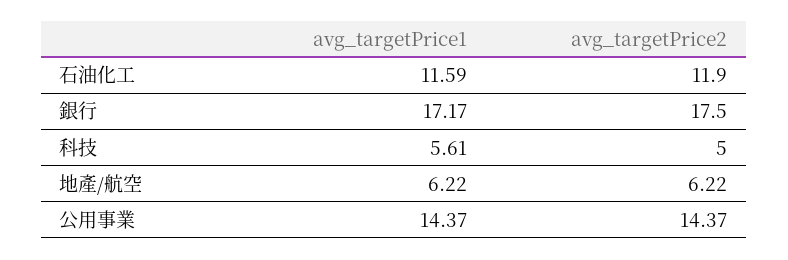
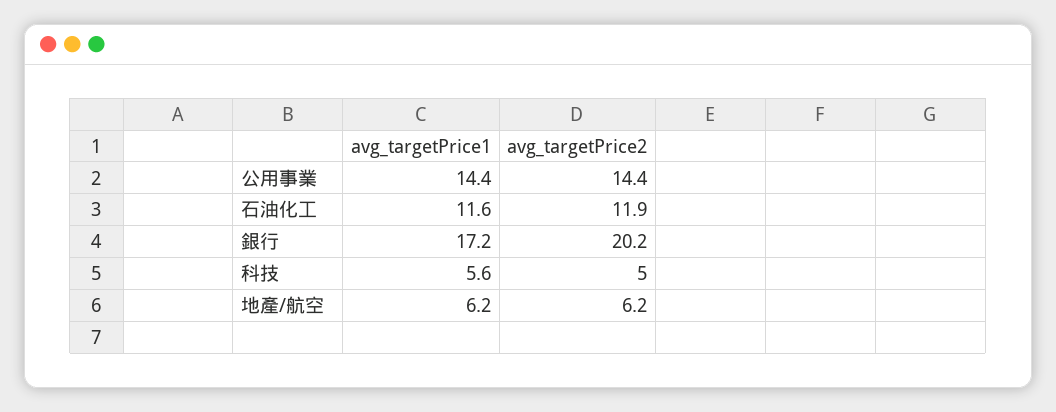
avg_targetPrice2, 銀行: 17.5 -> 20.2

